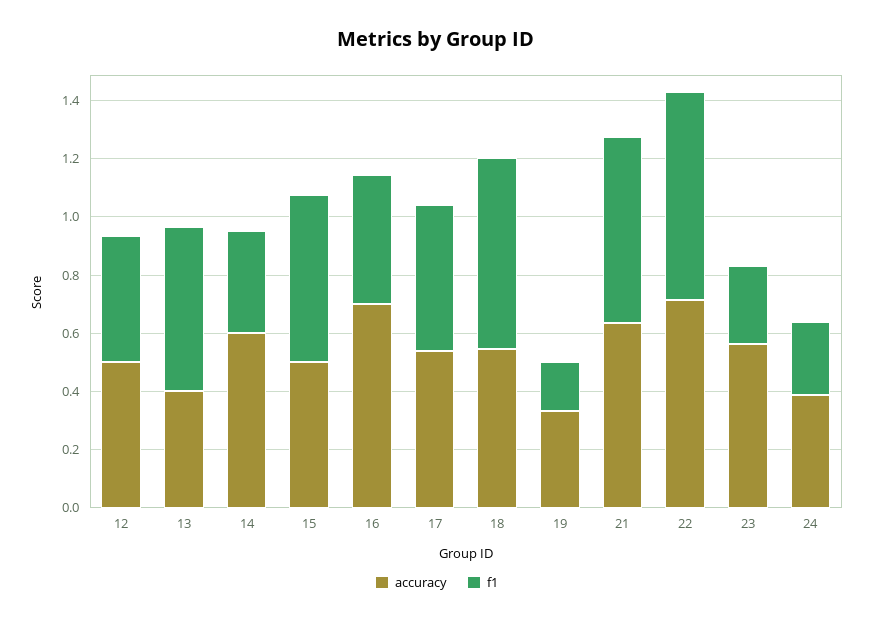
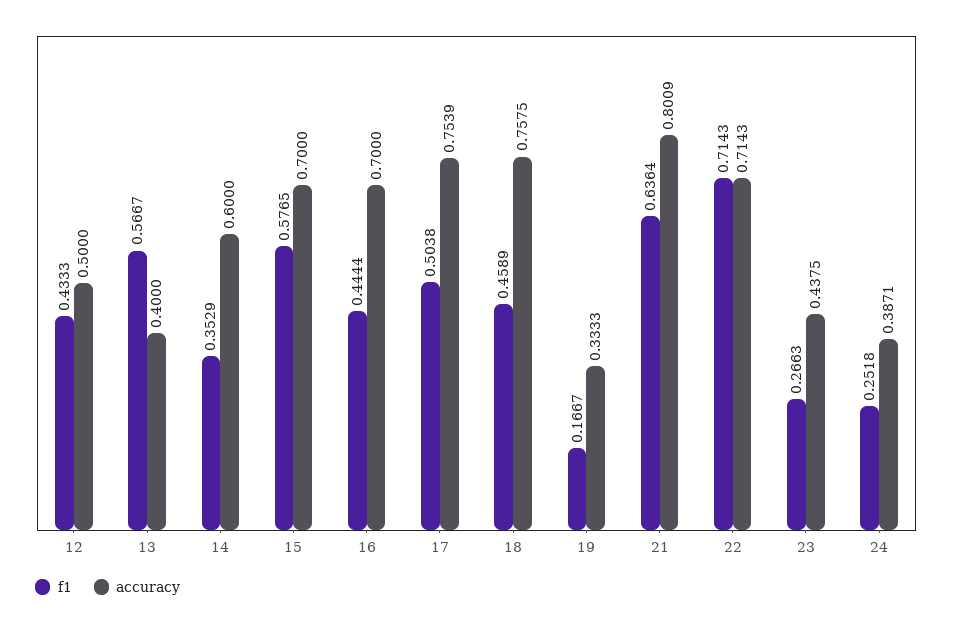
accuracy, 15: 0.5 -> 0.7
accuracy, 17: 0.55 -> 0.7539
accuracy, 18: 0.55 -> 0.7575
f1, 18: 0.65 -> 0.4589
accuracy, 21: 0.65 -> 0.8009
accuracy, 23: 0.55 -> 0.4375

